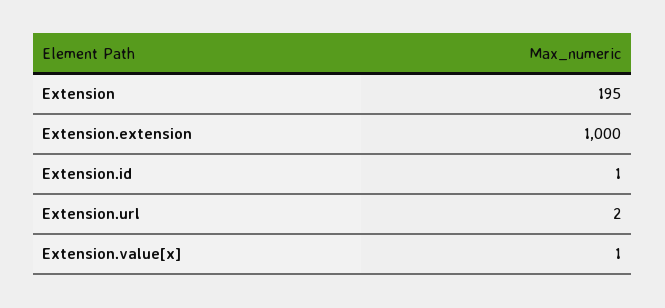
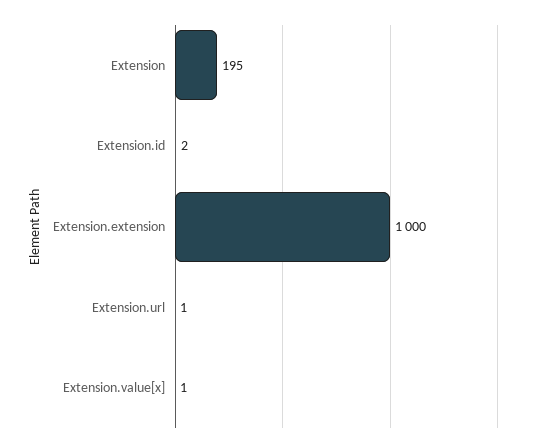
Extension.id: 1 -> 2
Extension.url: 2 -> 1

